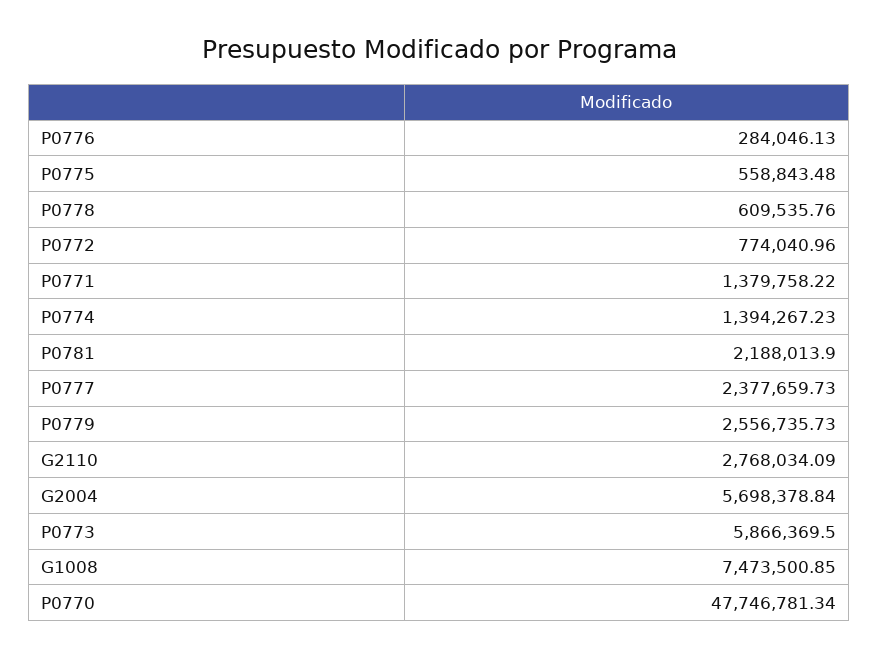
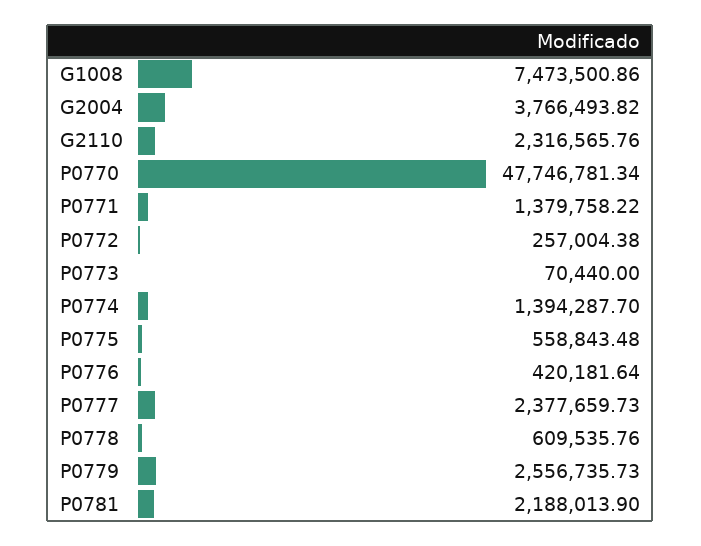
P0776: 284046.13 -> 420181.64
P0772: 774040.96 -> 257004.38
P0774: 1394267.23 -> 1394287.7
G2110: 2768034.09 -> 2316565.76
G2004: 5698378.84 -> 3766493.82
P0773: 5866369.5 -> 70440
G1008: 7473500.85 -> 7473500.86

